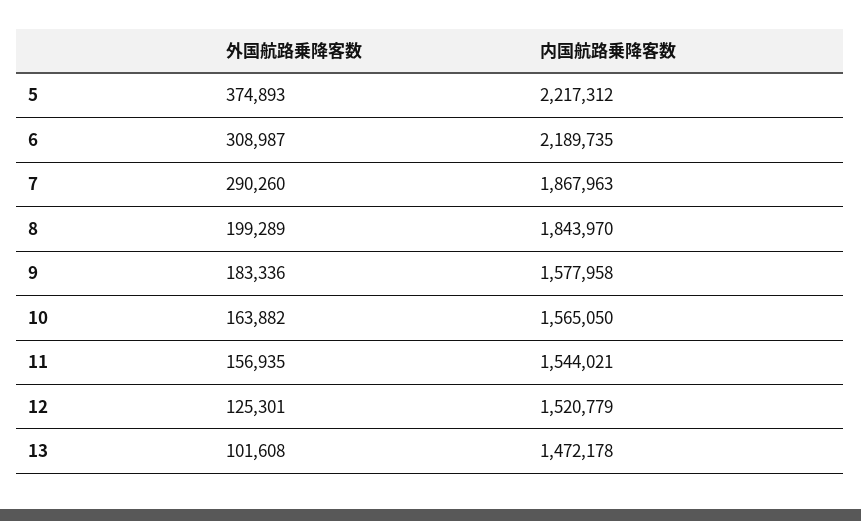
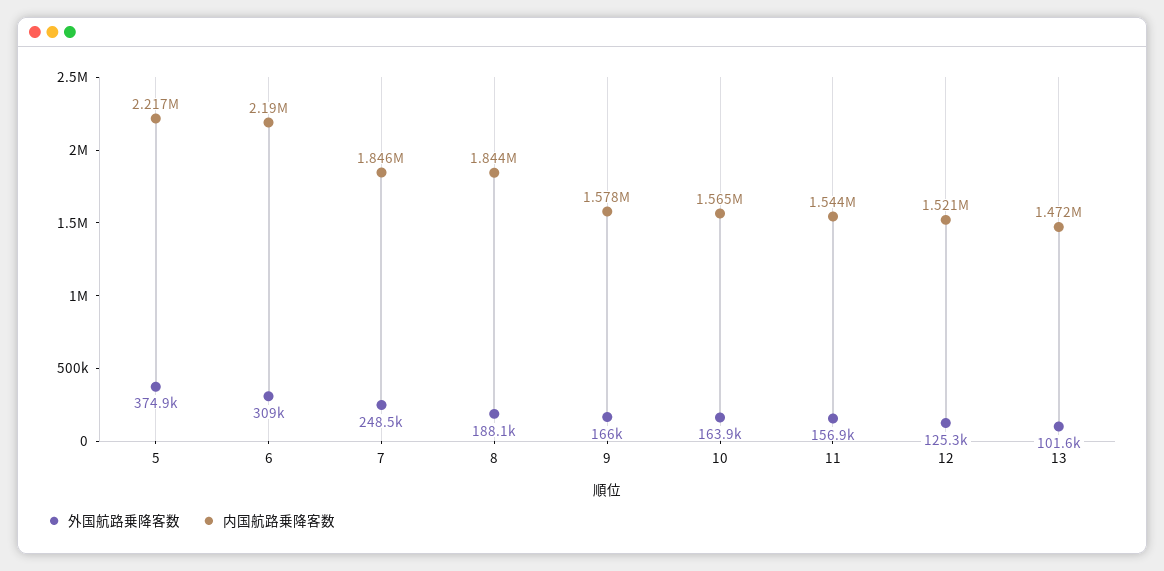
外国航路乗降客数, 7: 290260 -> 248500
内国航路乗降客数, 7: 1867963 -> 1846000
外国航路乗降客数, 8: 199289 -> 188100
外国航路乗降客数, 9: 183336 -> 166000

